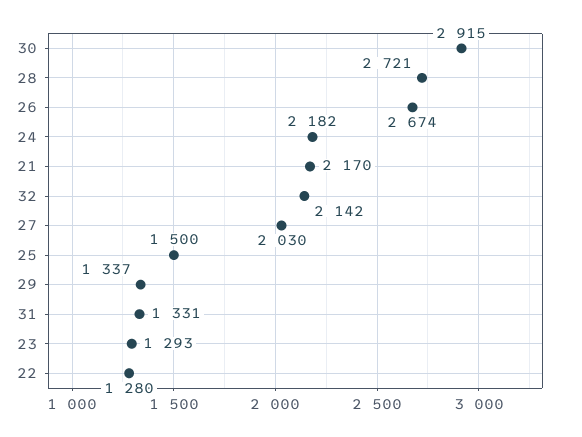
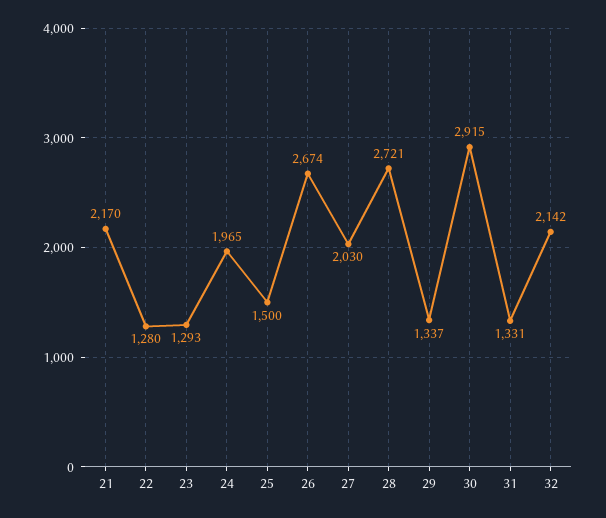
24: 2182 -> 1965

